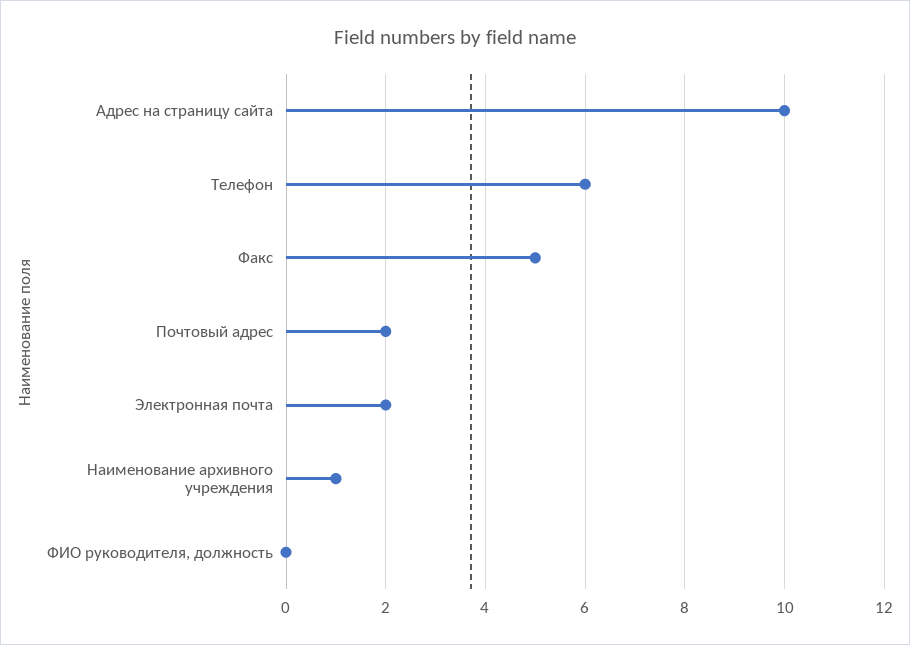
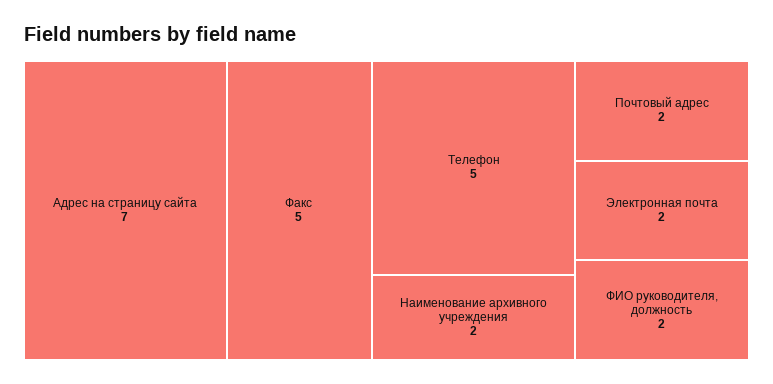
Адрес на страницу сайта: 10 -> 7
Телефон: 6 -> 5
Наименование архивного учреждения: 1 -> 2
ФИО руководителя, должность: 0 -> 2

